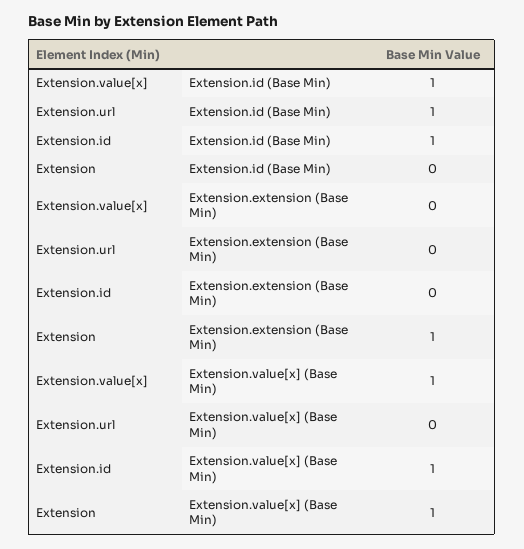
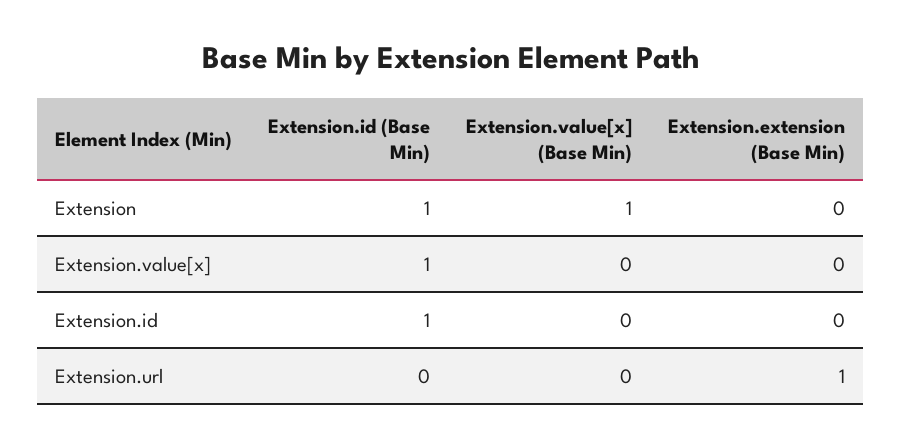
Extension.url, Extension.id (Base Min): 1 -> 0
Extension, Extension.id (Base Min): 0 -> 1
Extension.url, Extension.extension (Base Min): 0 -> 1
Extension, Extension.extension (Base Min): 1 -> 0
Extension.value[x], Extension.value[x] (Base Min): 1 -> 0
Extension.id, Extension.value[x] (Base Min): 1 -> 0

